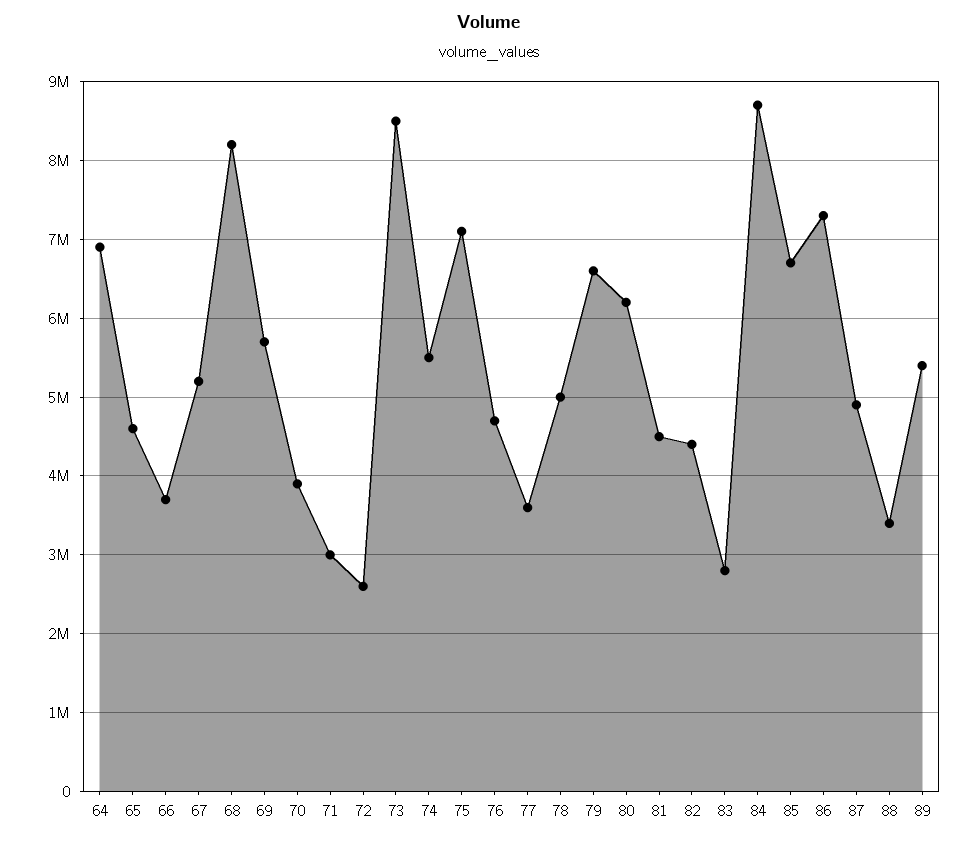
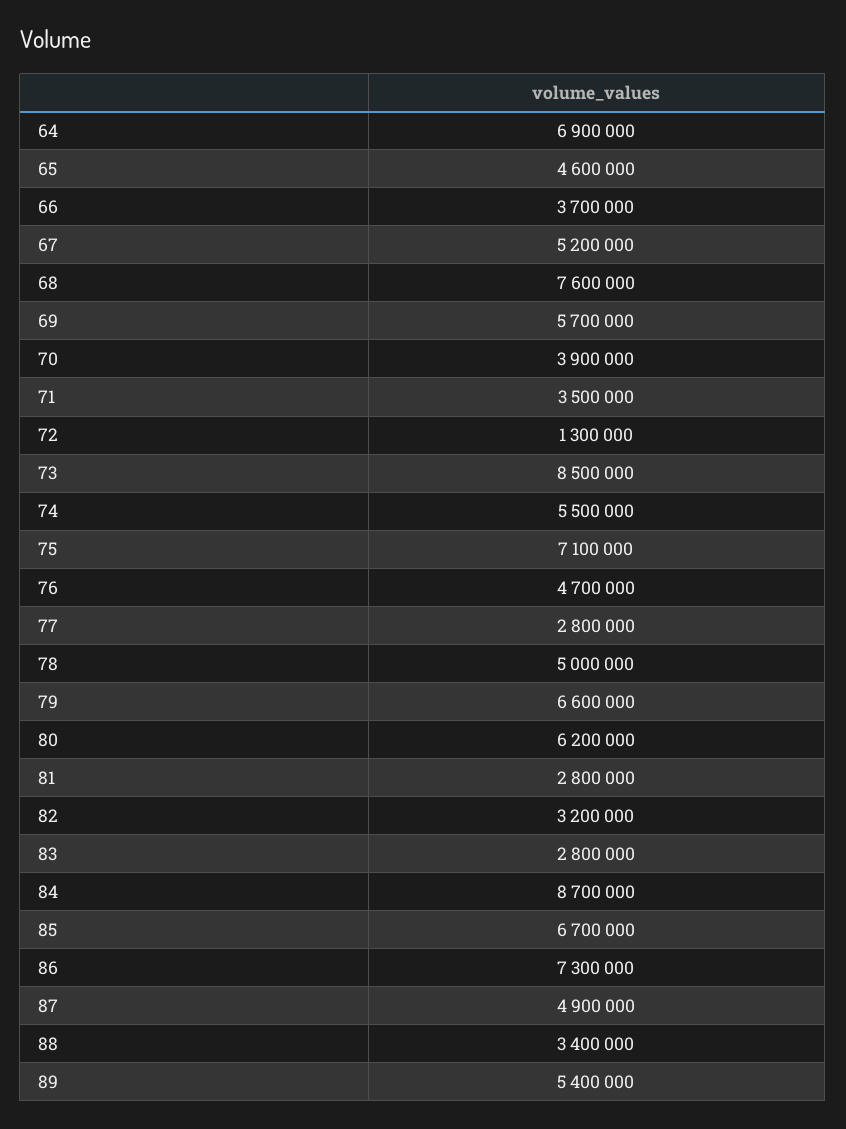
68: 8200000 -> 7600000
71: 3000000 -> 3500000
72: 2600000 -> 1300000
77: 3600000 -> 2800000
81: 4500000 -> 2800000
82: 4400000 -> 3200000

